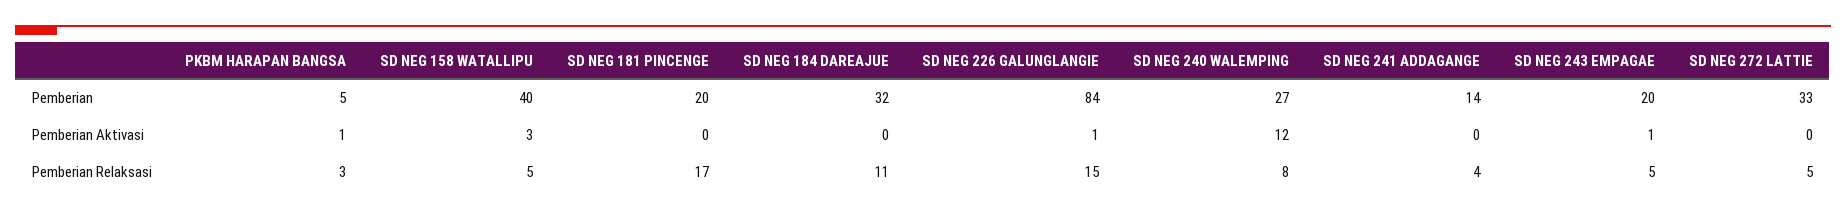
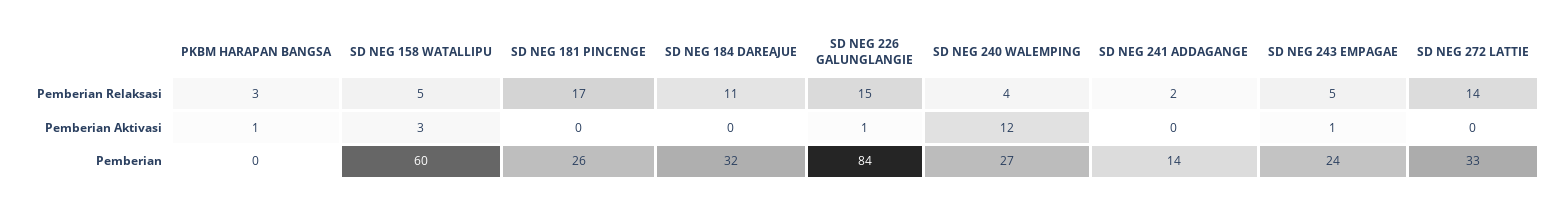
PKBM HARAPAN BANGSA, Pemberian: 5 -> 0
SD NEG 158 WATALLIPU, Pemberian: 40 -> 60
SD NEG 181 PINCENGE, Pemberian: 20 -> 26
SD NEG 243 EMPAGAE, Pemberian: 20 -> 24
SD NEG 240 WALEMPING, Pemberian Relaksasi: 8 -> 4
SD NEG 241 ADDAGANGE, Pemberian Relaksasi: 4 -> 2
SD NEG 272 LATTIE, Pemberian Relaksasi: 5 -> 14

